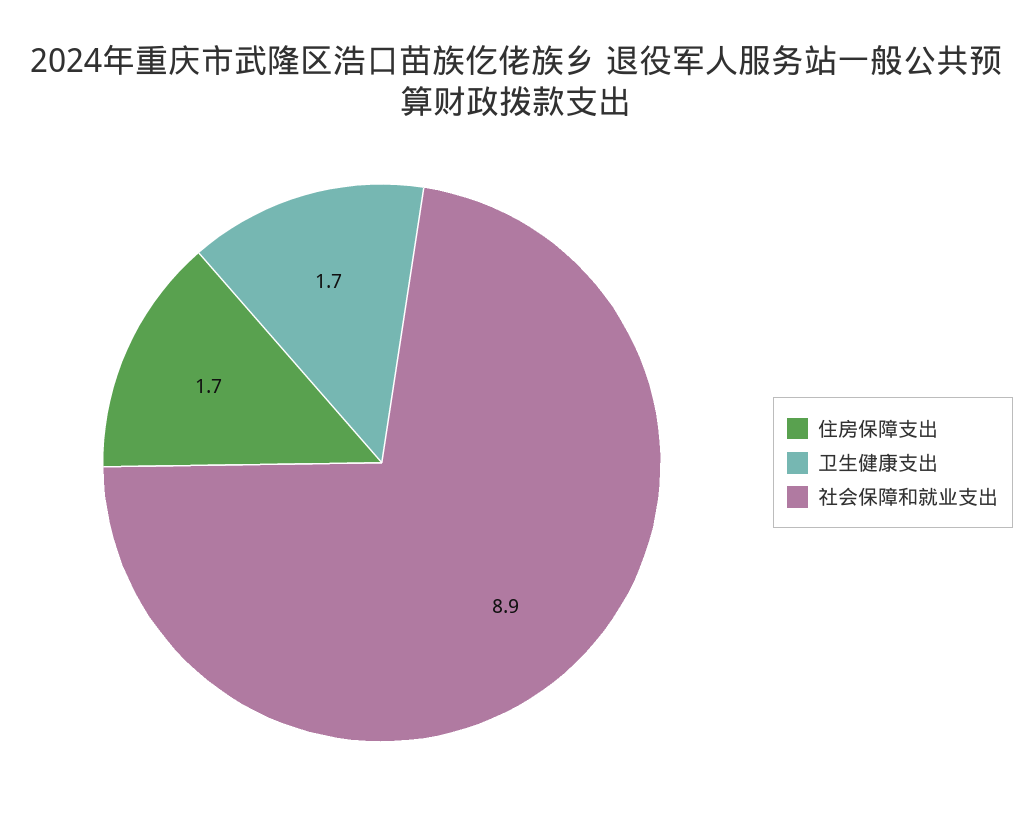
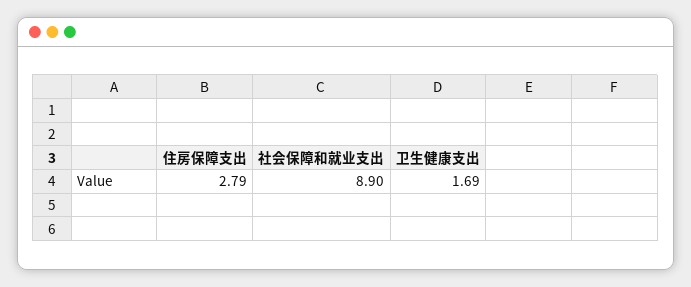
住房保障支出: 1.7 -> 2.79

